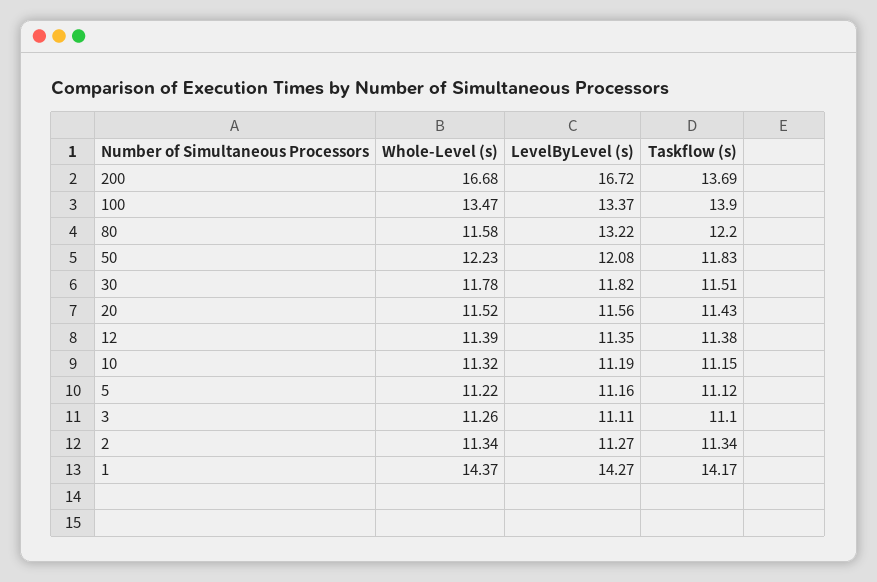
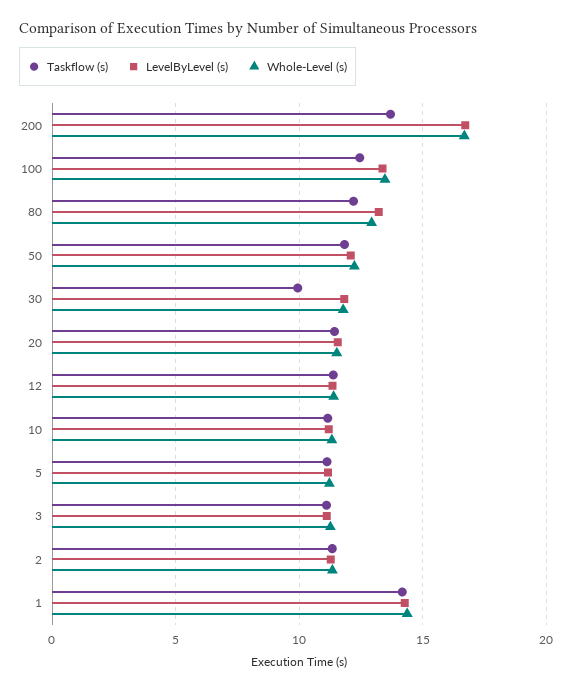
Taskflow (s), 100: 13.9 -> 12.5
Whole-Level (s), 80: 11.58 -> 13
Taskflow (s), 30: 11.51 -> 10

